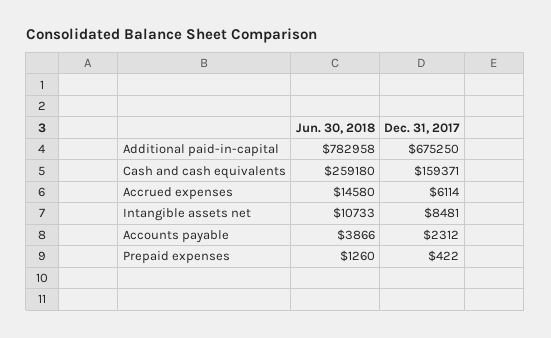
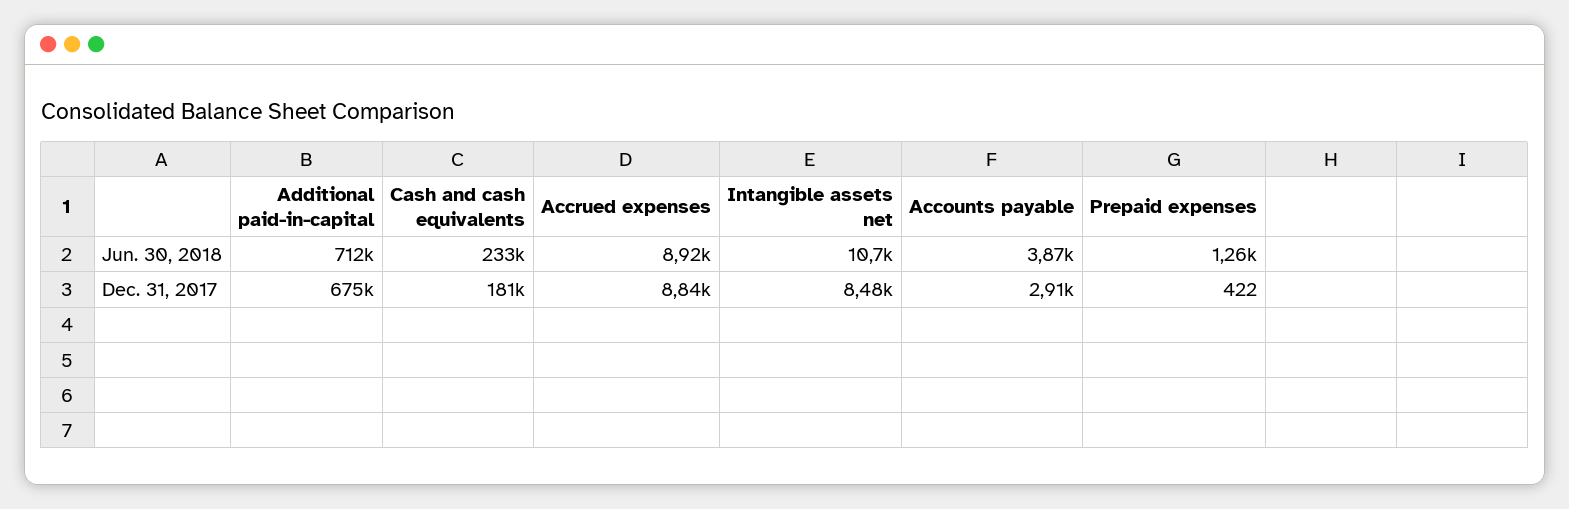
Jun. 30, 2018, Additional paid-in-capital: 782958 -> 712000
Jun. 30, 2018, Cash and cash equivalents: 259180 -> 233000
Dec. 31, 2017, Cash and cash equivalents: 159371 -> 181000
Jun. 30, 2018, Accrued expenses: 14580 -> 8920
Dec. 31, 2017, Accrued expenses: 6114 -> 8840
Dec. 31, 2017, Accounts payable: 2312 -> 2910

